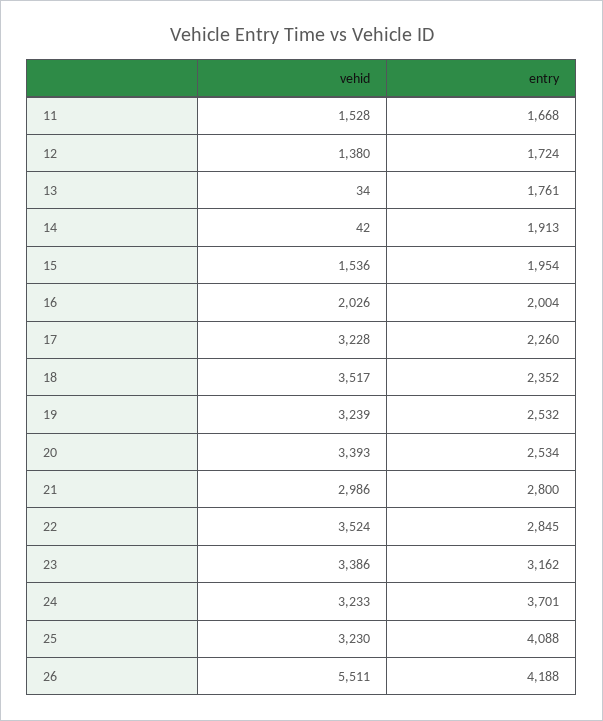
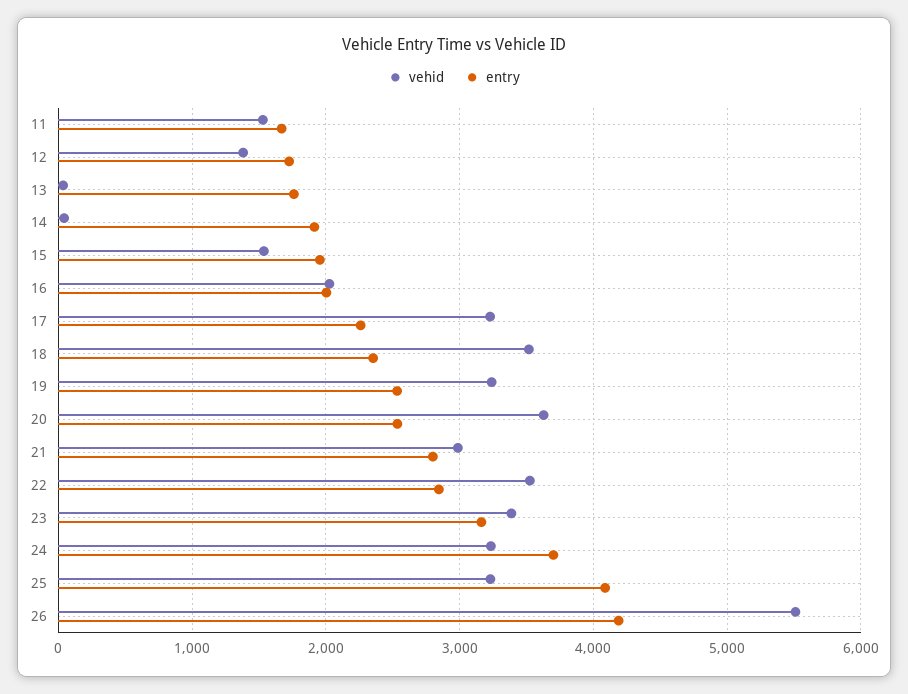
vehid, 20: 3393 -> 3600

